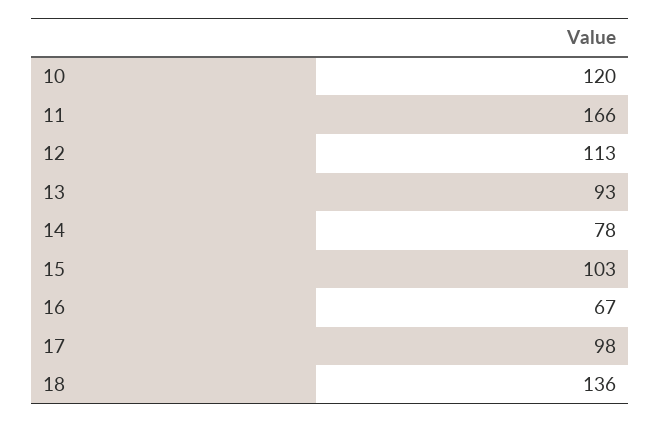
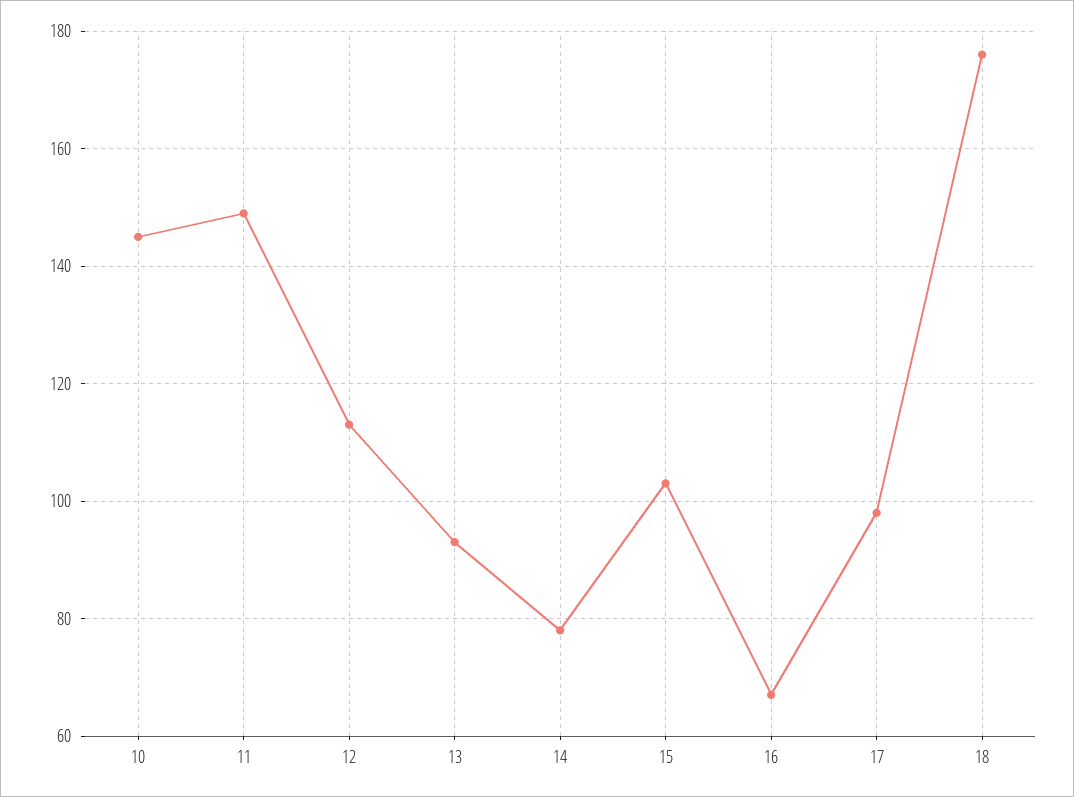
10: 120 -> 145
11: 166 -> 150
18: 136 -> 175

